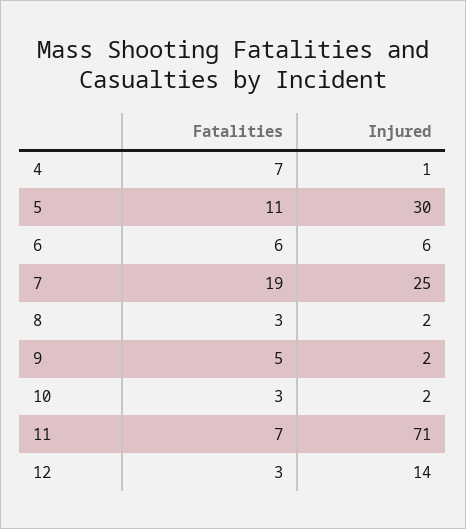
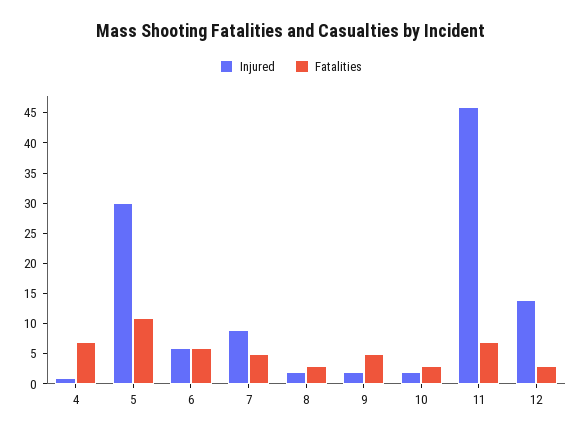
Fatalities, 7: 19 -> 5
Injured, 7: 25 -> 10
Injured, 11: 71 -> 45

